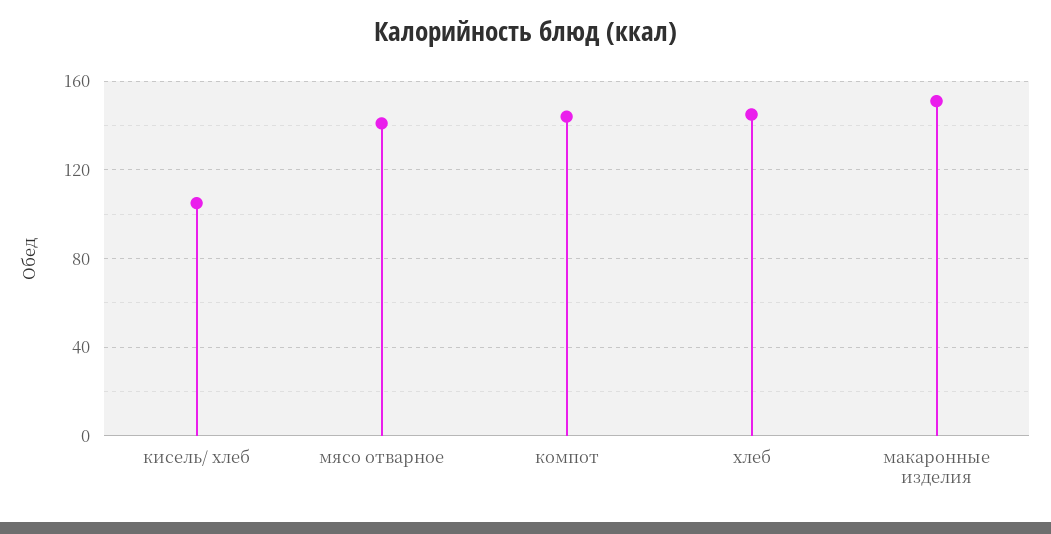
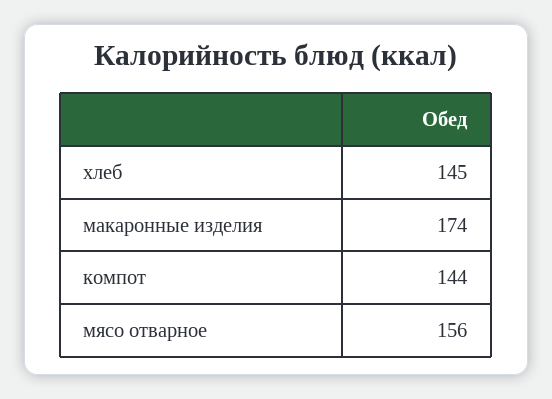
кисель/ хлеб: 105 -> none
мясо отварное: 140 -> 156
макаронные изделия: 150 -> 174

